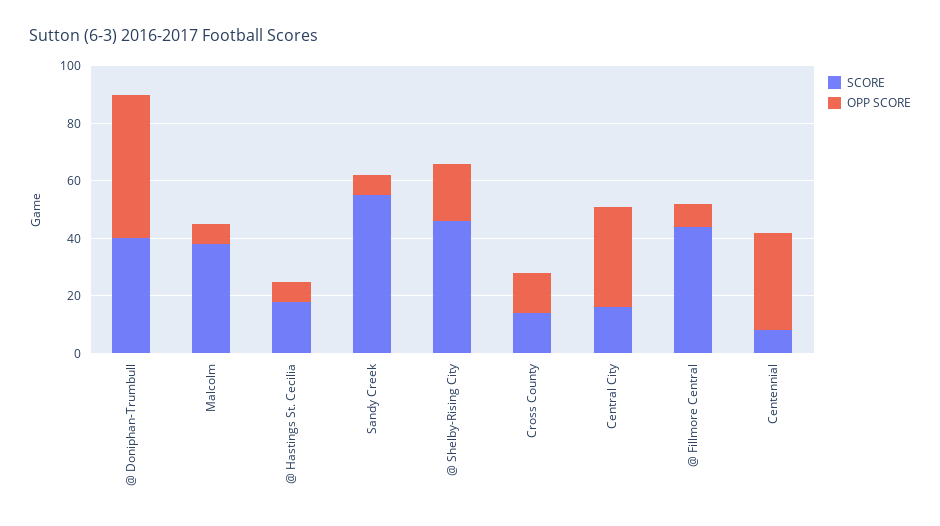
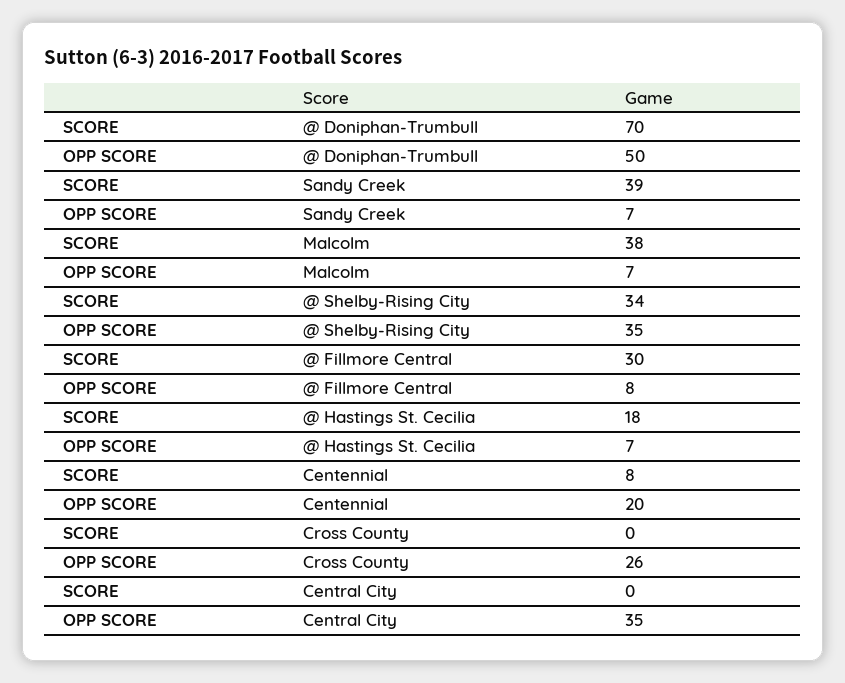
SCORE, @ Doniphan-Trumbull: 40 -> 70
SCORE, Sandy Creek: 55 -> 39
SCORE, @ Shelby-Rising City: 45 -> 34
OPP SCORE, @ Shelby-Rising City: 20 -> 35
SCORE, Cross County: 15 -> 0
OPP SCORE, Cross County: 15 -> 26
SCORE, Central City: 15 -> 0
SCORE, @ Fillmore Central: 45 -> 30
OPP SCORE, Centennial: 35 -> 20

